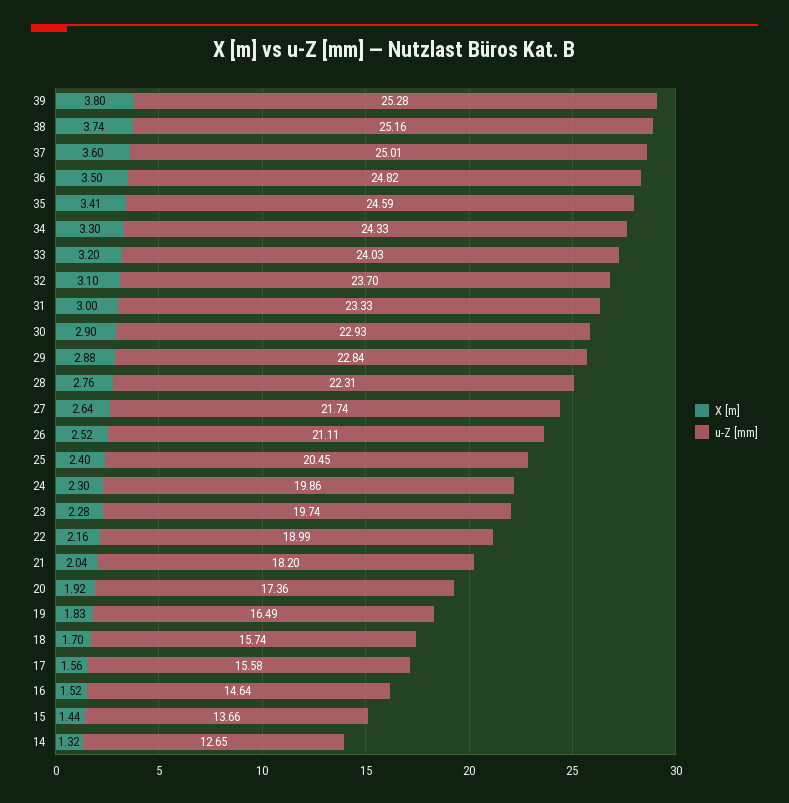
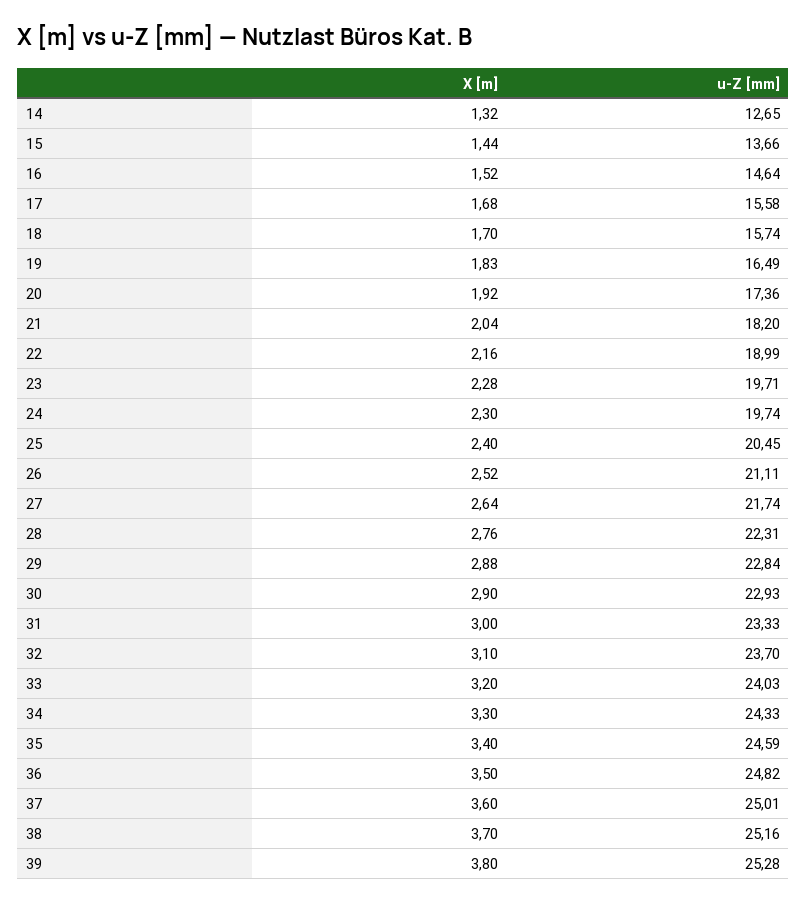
X [m], 38: 3.74 -> 3.7
X [m], 35: 3.41 -> 3.4
u-Z [mm], 24: 19.86 -> 19.74
u-Z [mm], 23: 19.74 -> 19.71
X [m], 17: 1.56 -> 1.68

